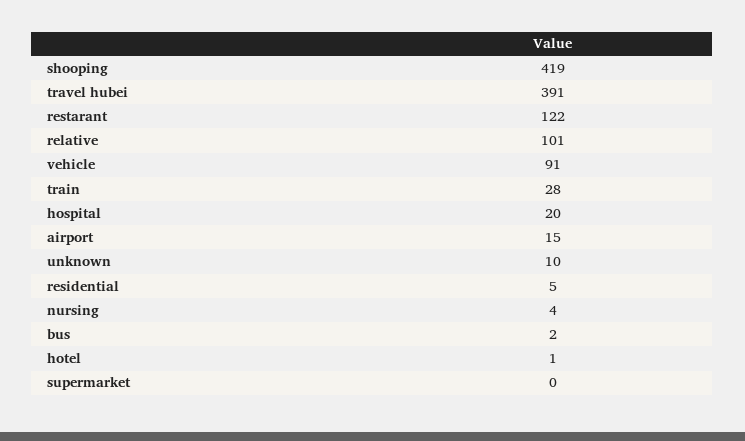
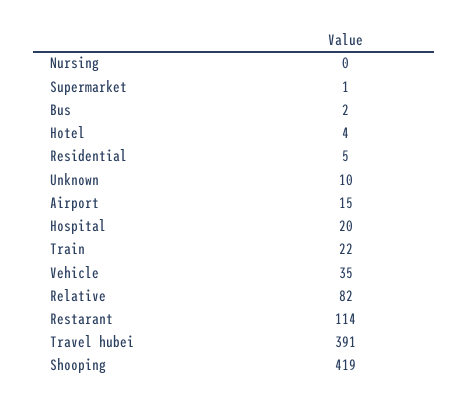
restarant: 122 -> 114
relative: 101 -> 82
vehicle: 91 -> 35
train: 28 -> 22
nursing: 4 -> 0
hotel: 1 -> 4
supermarket: 0 -> 1

